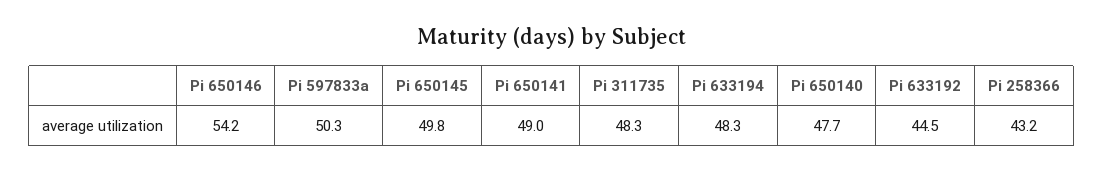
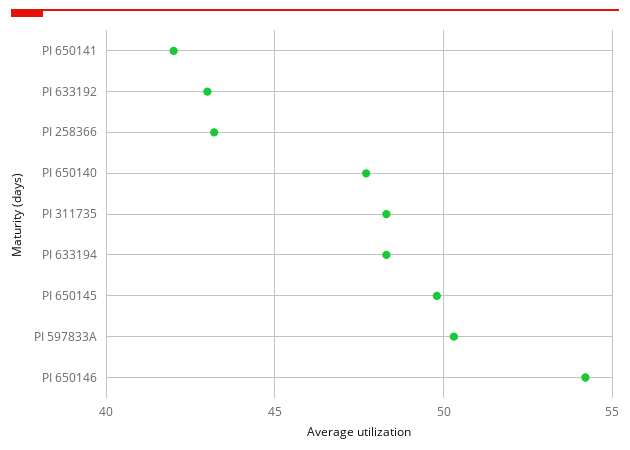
Pi 650141: 49 -> 42
Pi 633192: 44.5 -> 43

